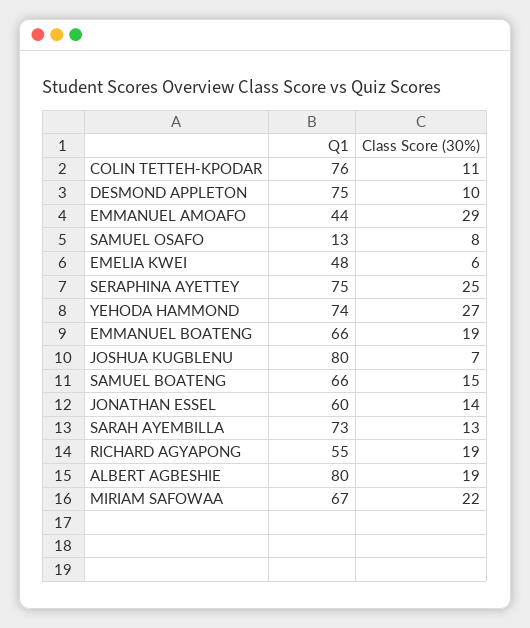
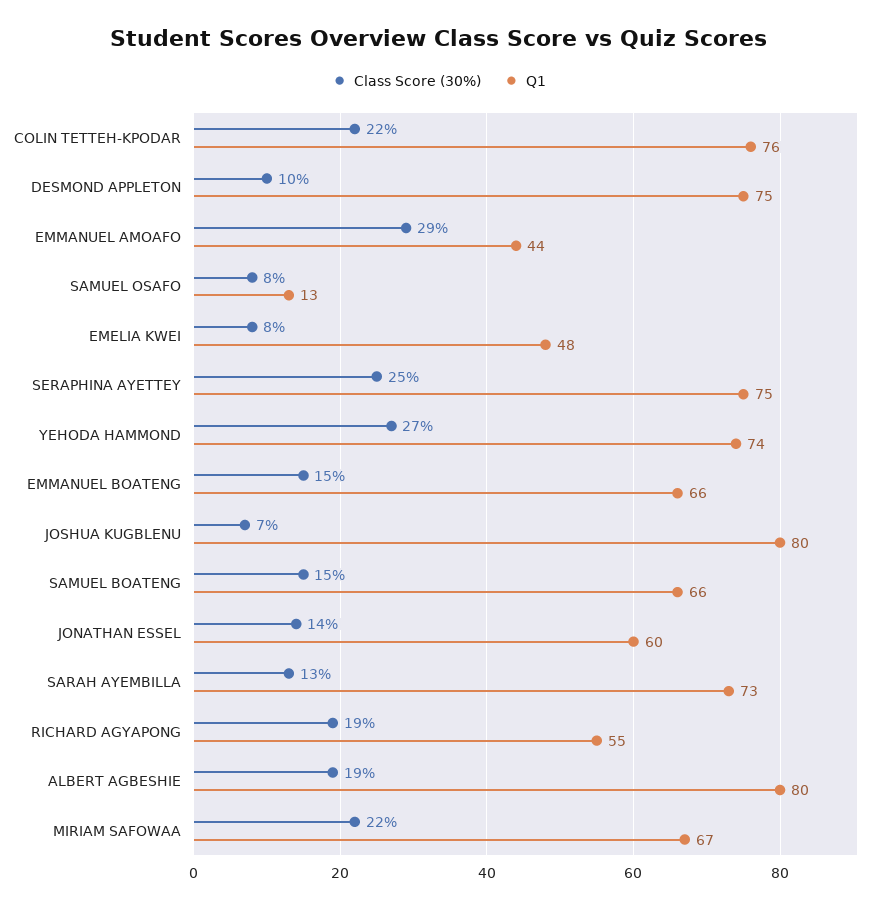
Class Score (30%), COLIN TETTEH-KPODAR: 11 -> 22
Class Score (30%), EMELIA KWEI: 6 -> 8
Class Score (30%), EMMANUEL BOATENG: 19 -> 15

